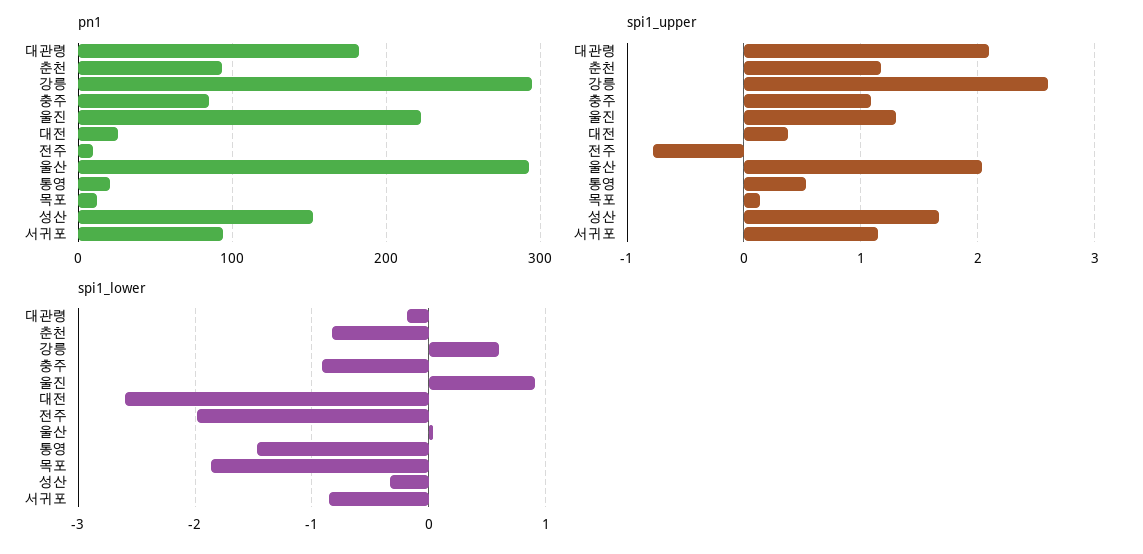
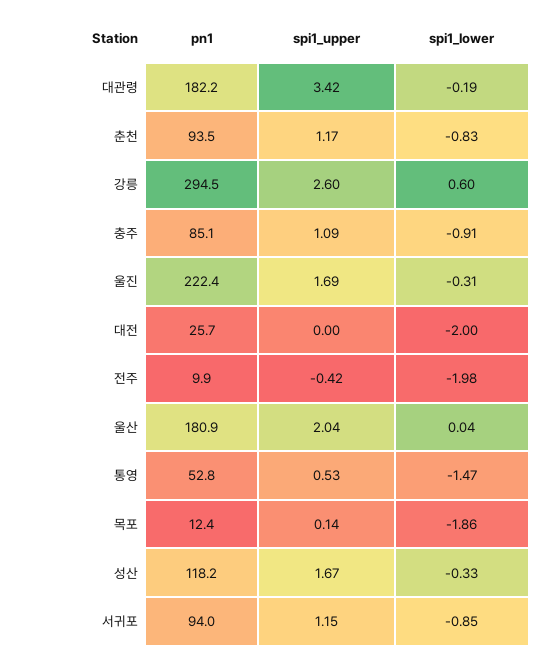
pn1, 울산: 290 -> 180.9
pn1, 통영: 20 -> 52.8
pn1, 성산: 150 -> 118.2
spi1_upper, 대관령: 2.1 -> 3.42
spi1_upper, 울진: 1.3 -> 1.69
spi1_upper, 대전: 0.4 -> 0
spi1_upper, 전주: -0.8 -> -0.42
spi1_lower, 울진: 0.9 -> -0.31
spi1_lower, 대전: -2.6 -> -2

